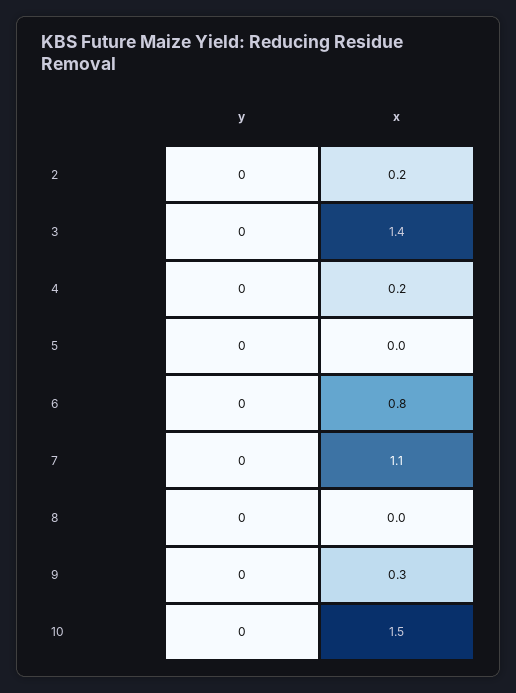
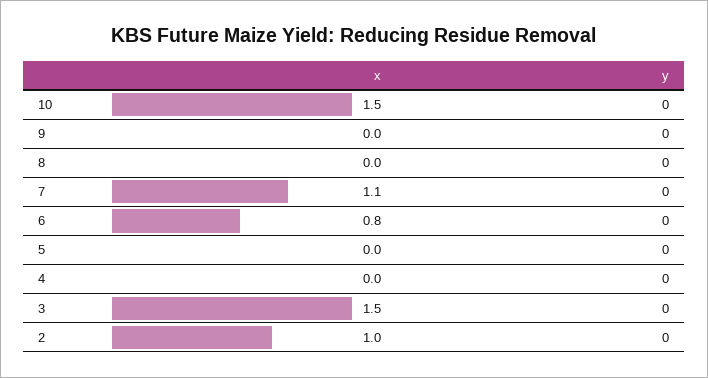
x, 2: 0.2 -> 1
x, 3: 1.4 -> 1.5
x, 4: 0.2 -> 0
x, 9: 0.3 -> 0

